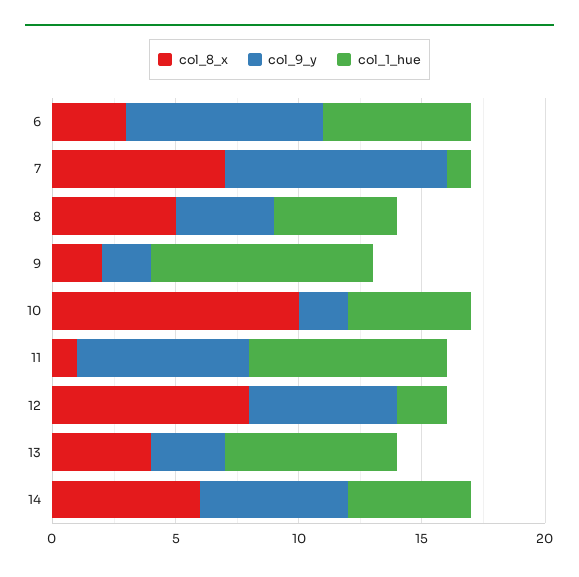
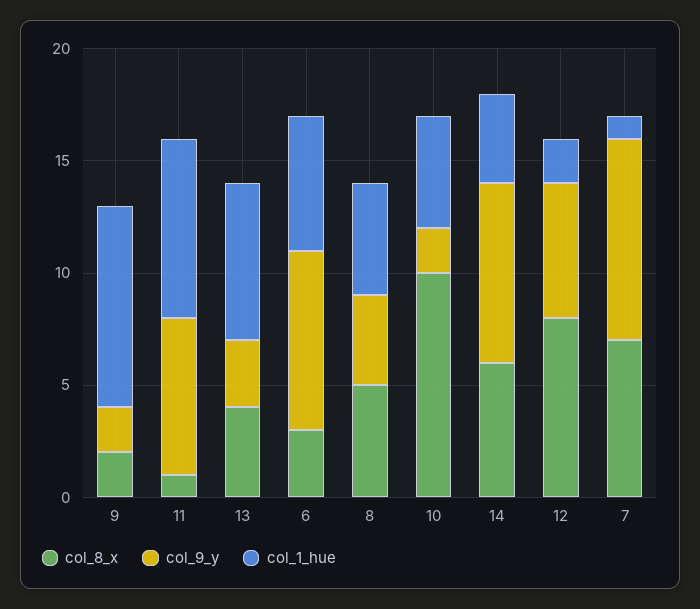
col_9_y, 14: 6 -> 8
col_1_hue, 14: 5 -> 4

